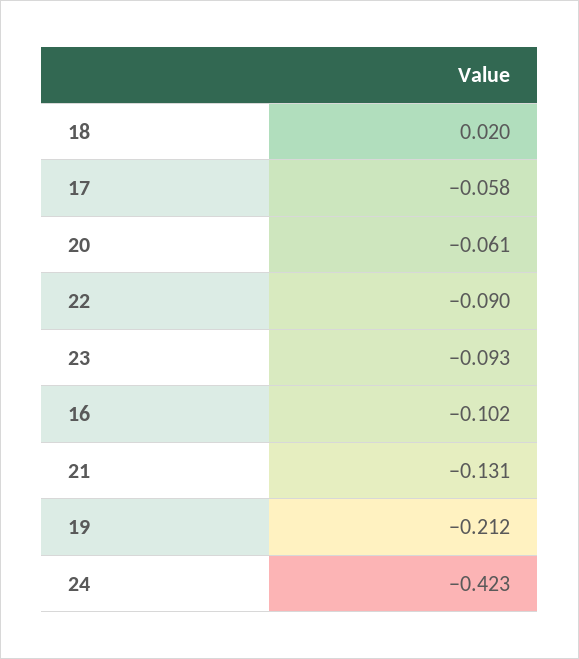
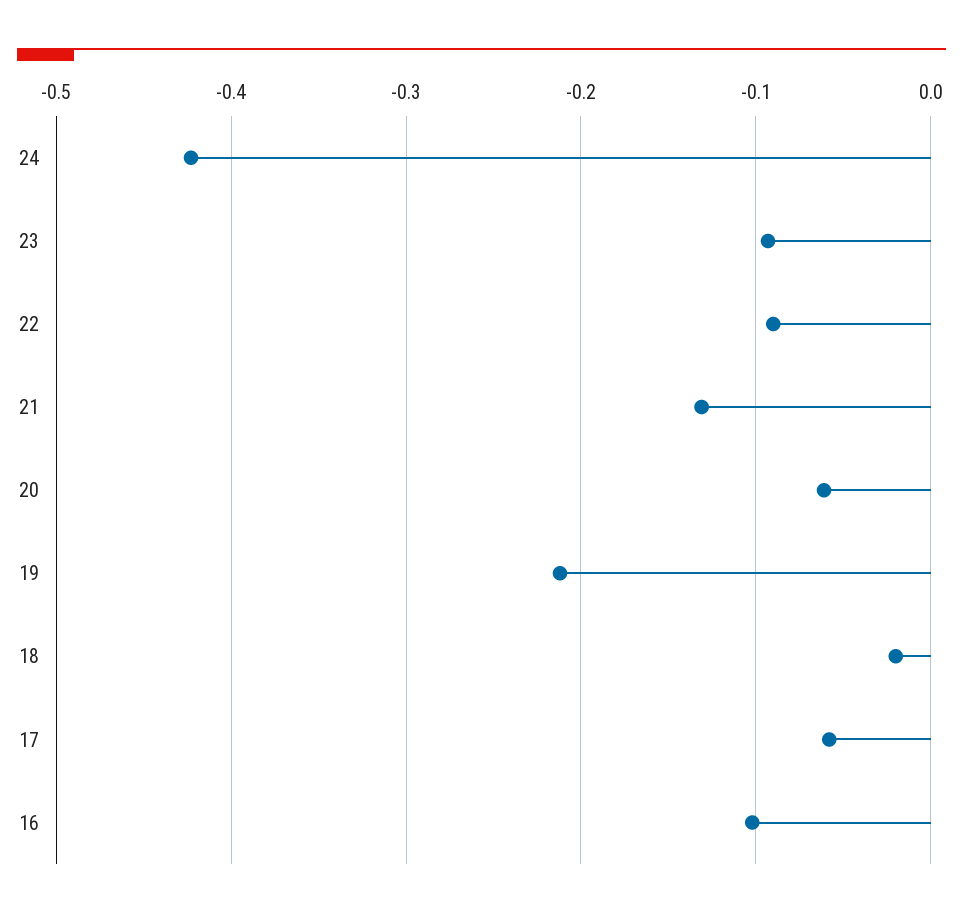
18: 0.02 -> -0.02

